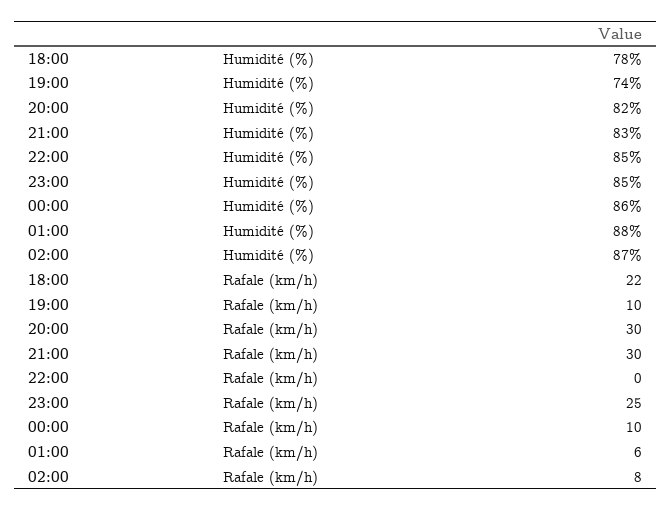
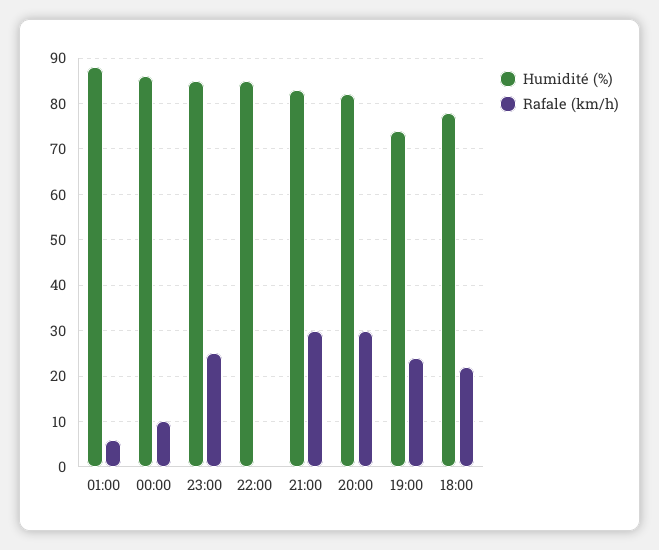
Humidité (%), 02:00: 87 -> none
Rafale (km/h), 19:00: 10 -> 25
Rafale (km/h), 02:00: 8 -> none

